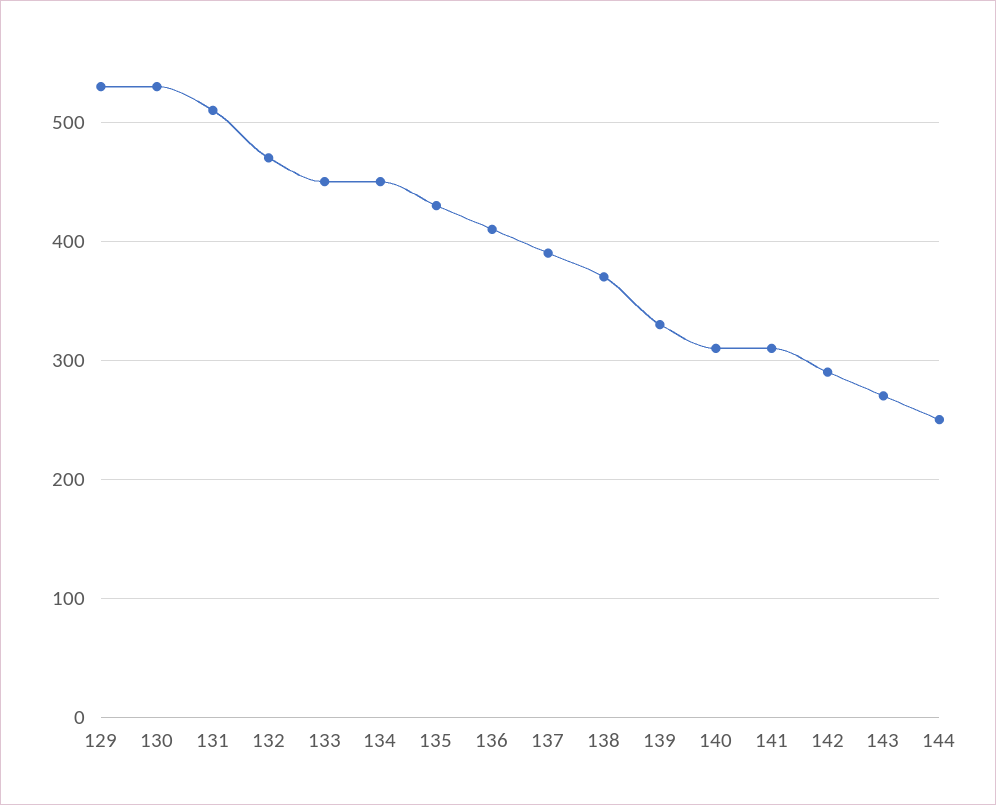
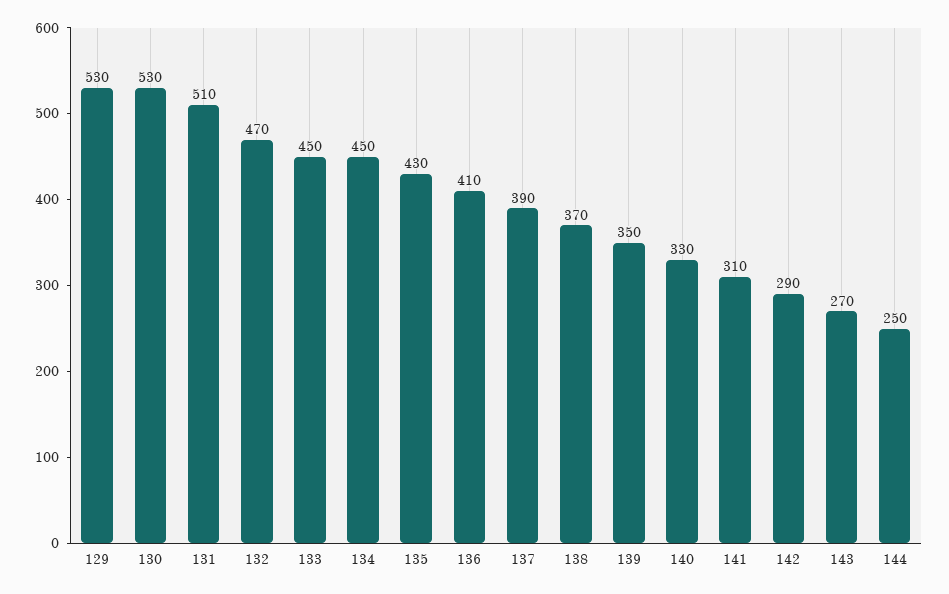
139: 330 -> 350
140: 310 -> 330

